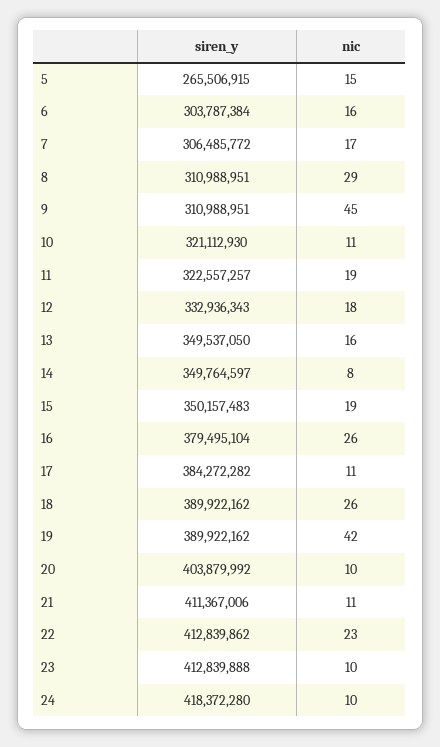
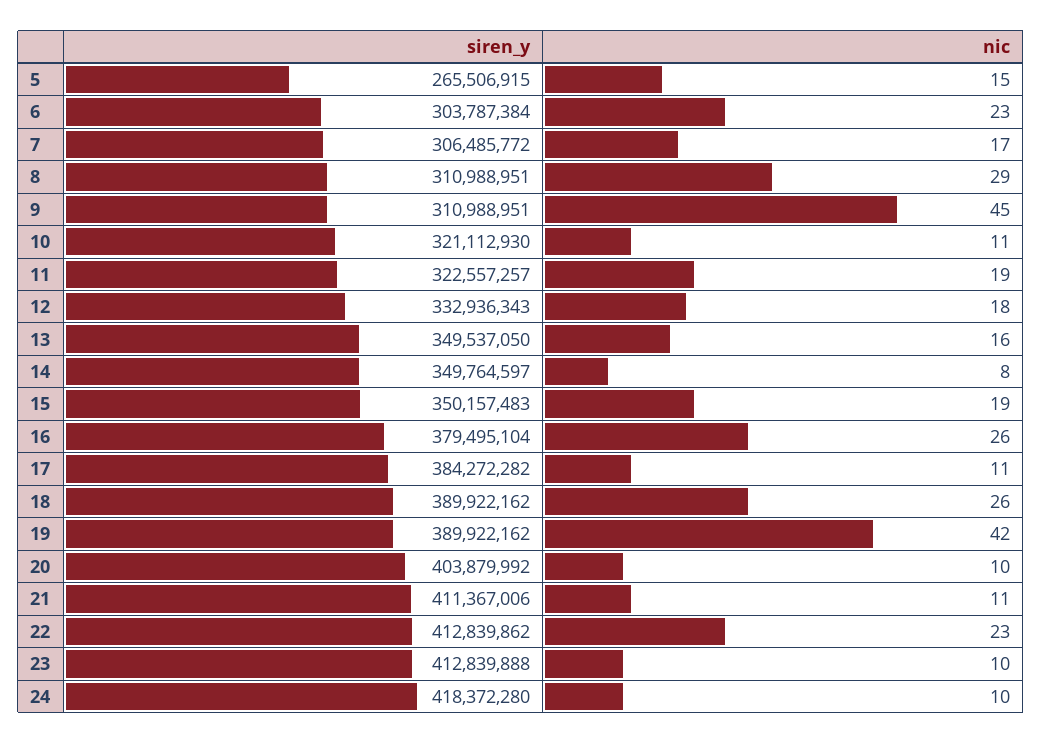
nic, 6: 16 -> 23

